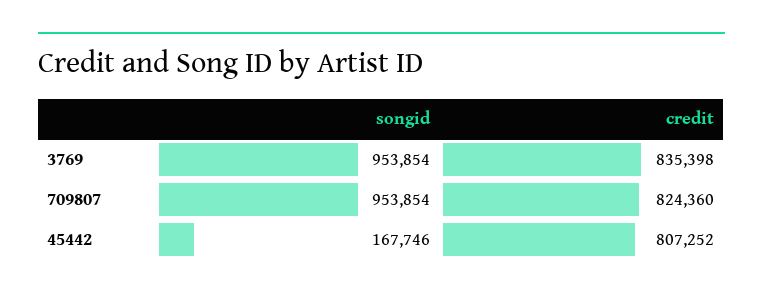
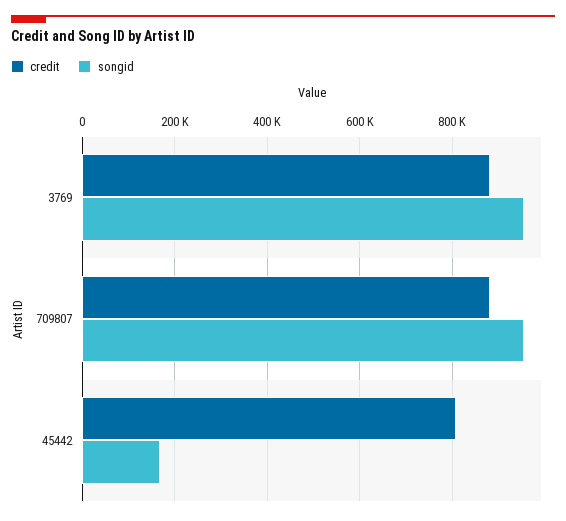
credit, 3769: 835398 -> 880000
credit, 709807: 824360 -> 880000

